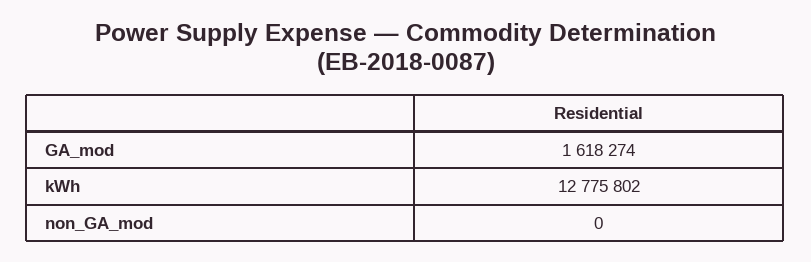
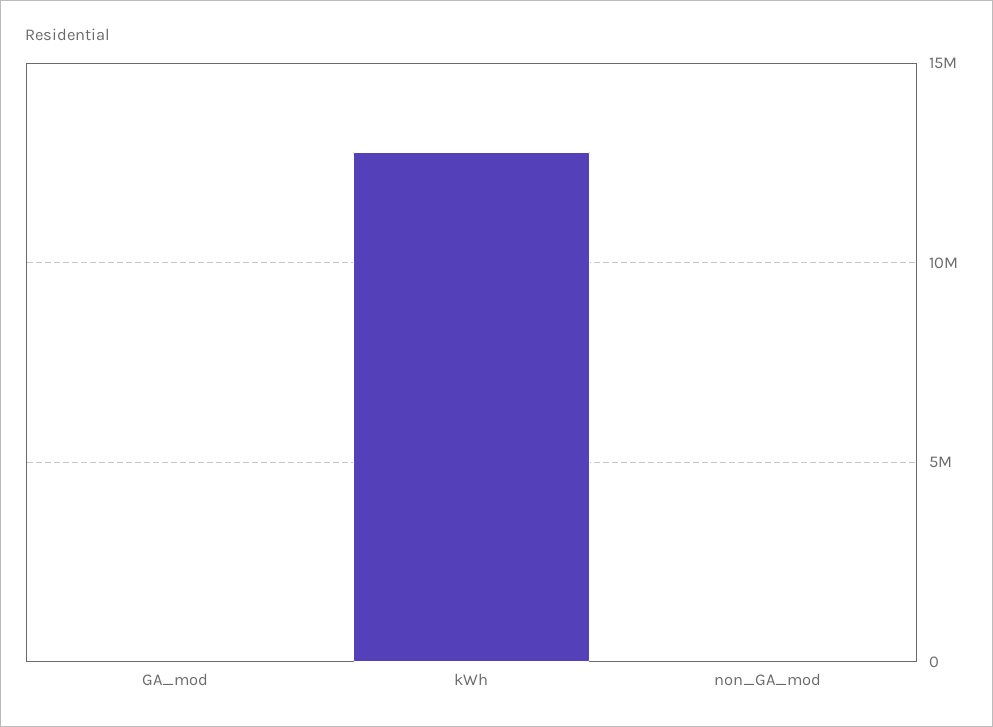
GA_mod: 1618274 -> 0

